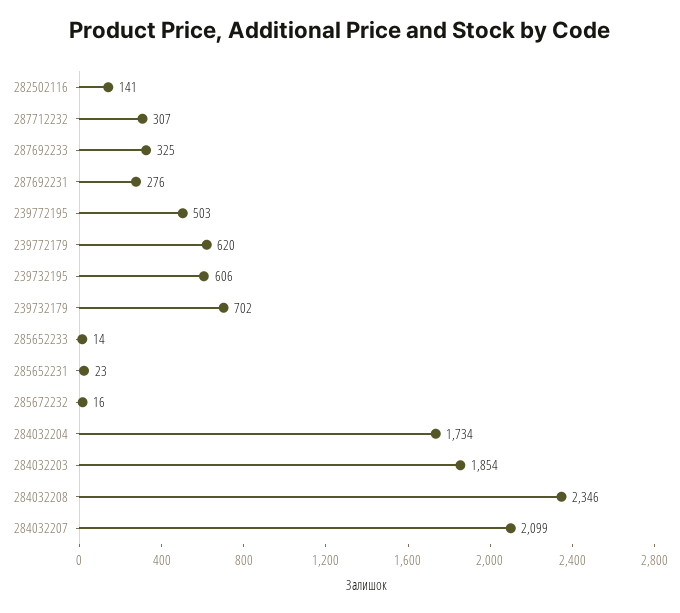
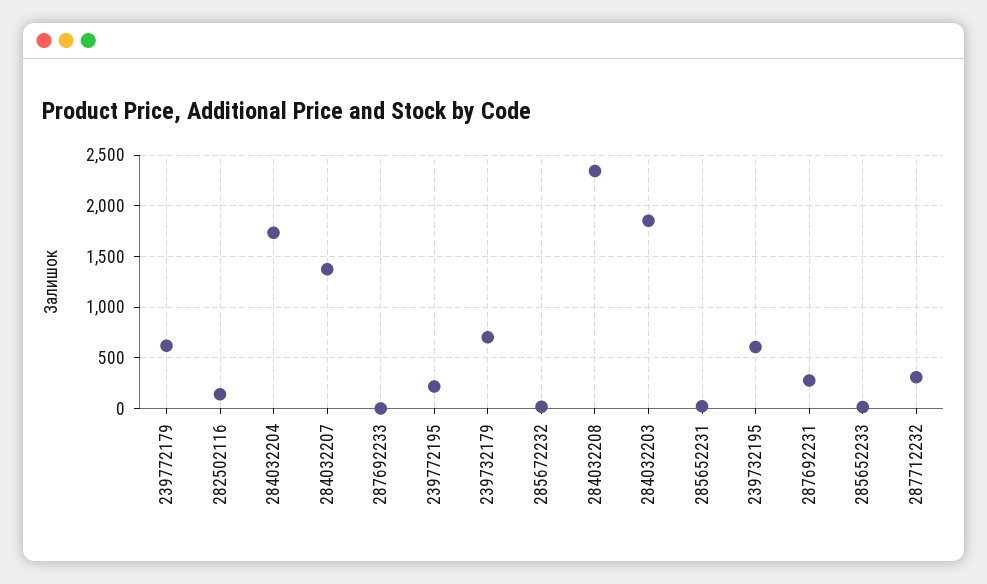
287692233: 325 -> 0
239772195: 503 -> 200
284032207: 2099 -> 1400

